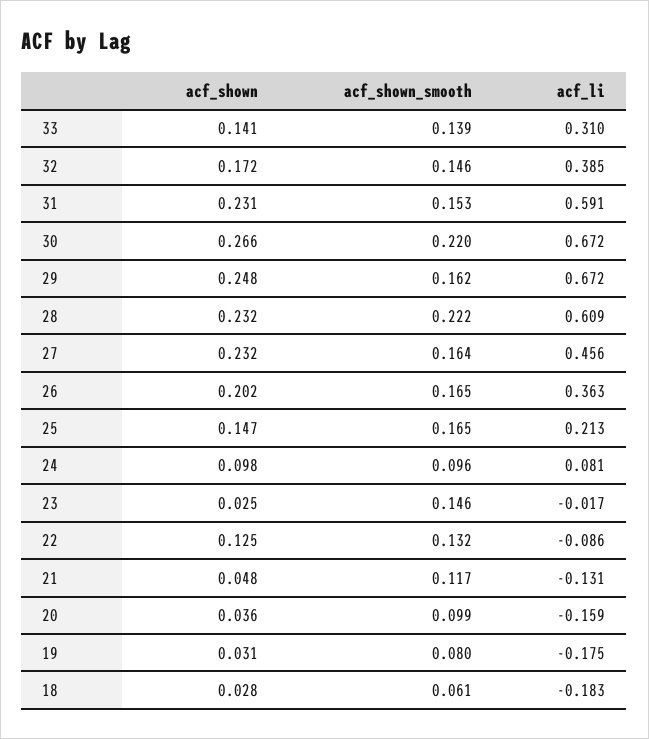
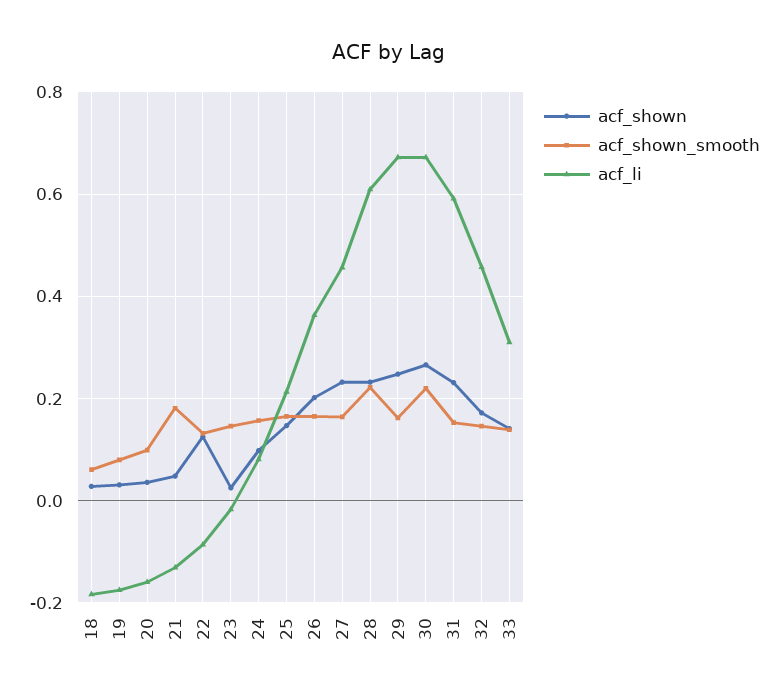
acf_li, 32: 0.385 -> 0.46
acf_shown_smooth, 24: 0.096 -> 0.16
acf_shown_smooth, 21: 0.117 -> 0.18

